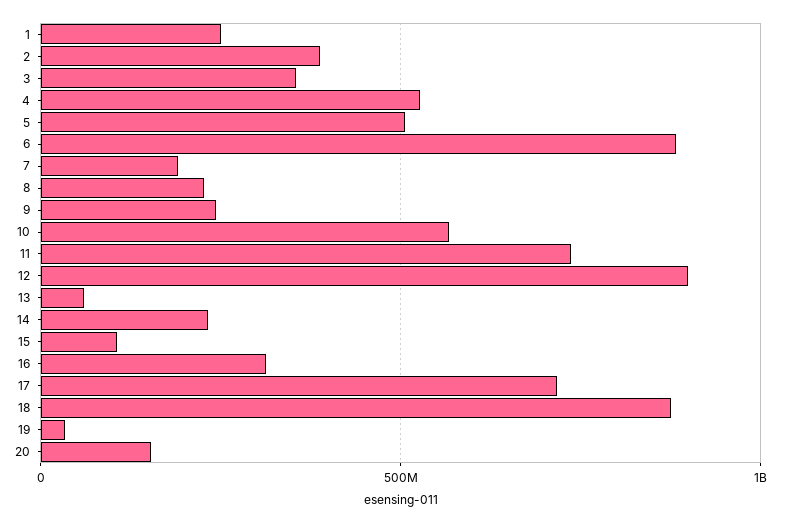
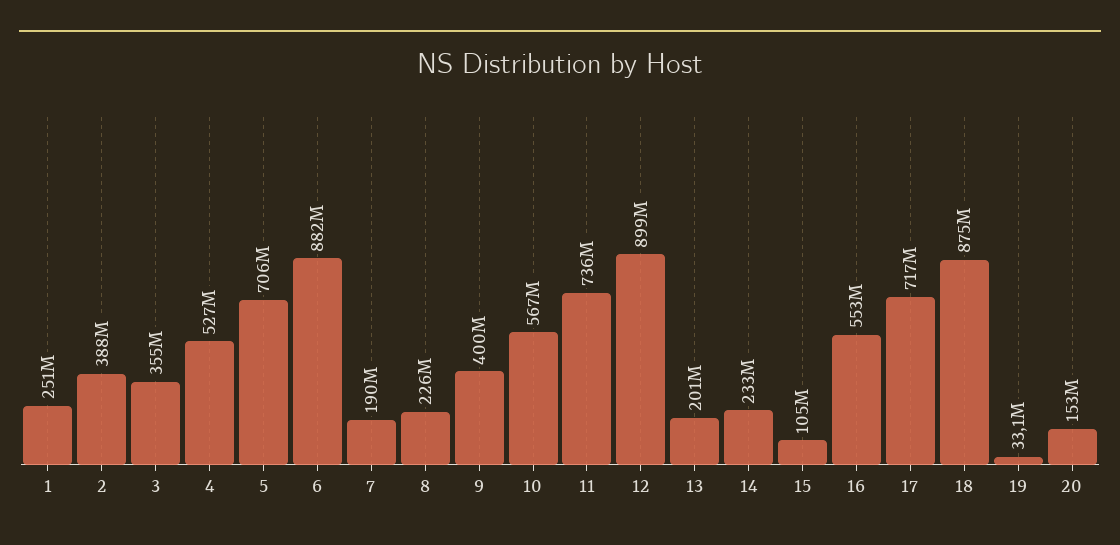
5: 500000000 -> 706000000
9: 250000000 -> 400000000
13: 50000000 -> 201000000
16: 300000000 -> 553000000

